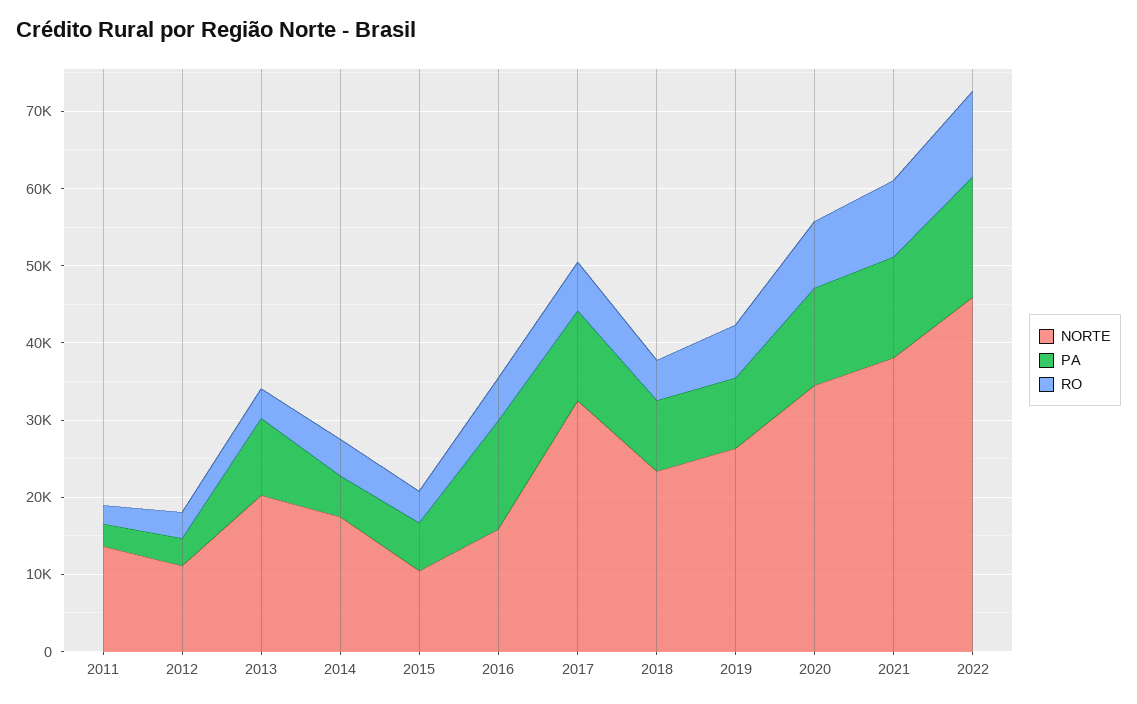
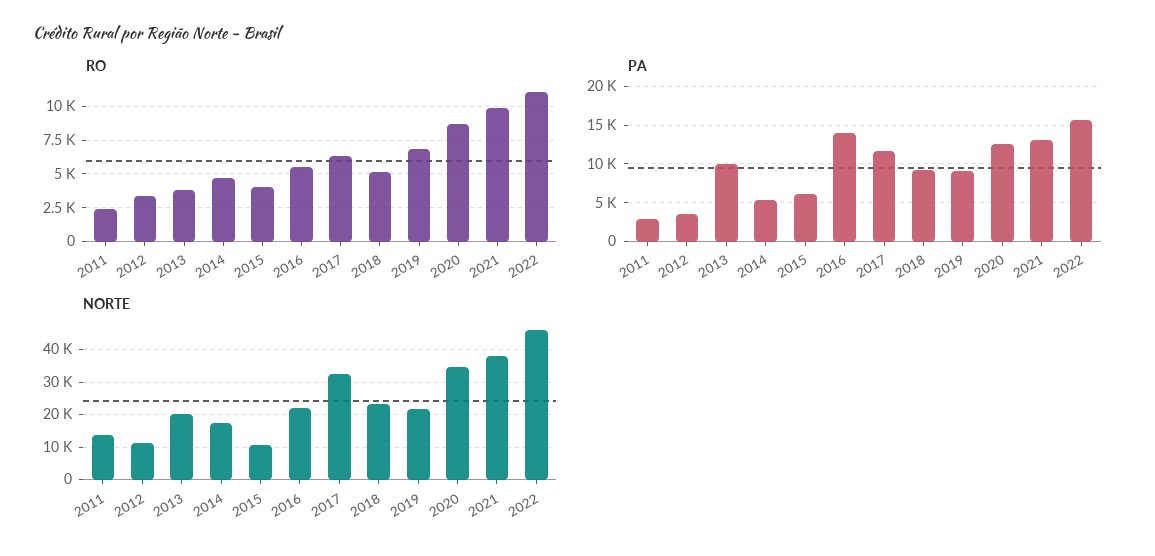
NORTE, 2016: 16000 -> 22000
NORTE, 2019: 26000 -> 22000

